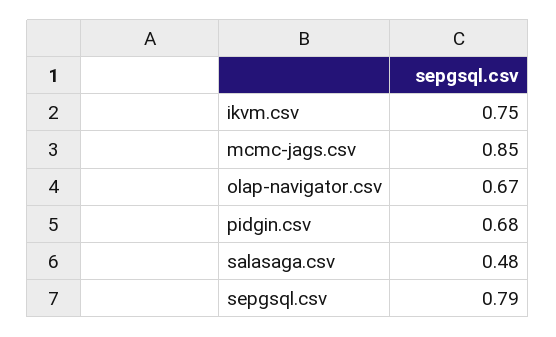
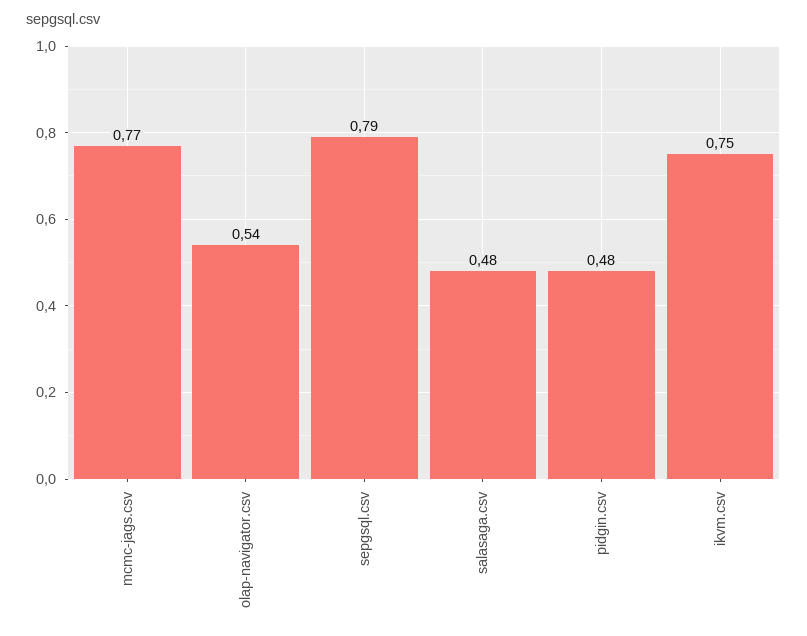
mcmc-jags.csv: 0.85 -> 0.77
olap-navigator.csv: 0.67 -> 0.54
pidgin.csv: 0.68 -> 0.48

